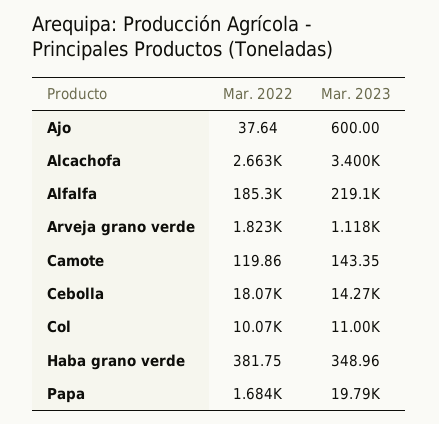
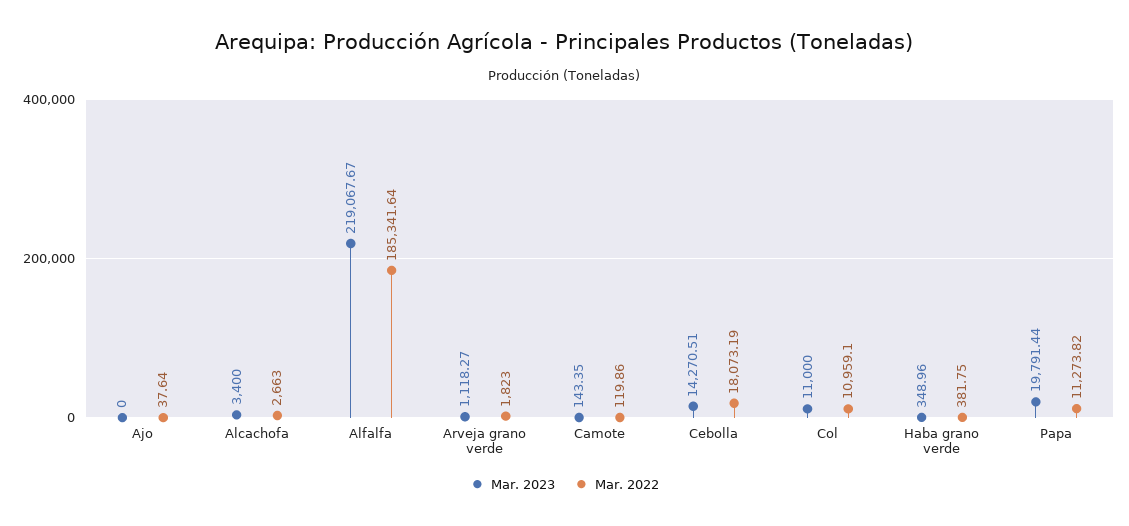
Mar. 2023, Ajo: 600 -> 0
Mar. 2022, Col: 10070 -> 10959.1
Mar. 2022, Papa: 1684 -> 11273.82

